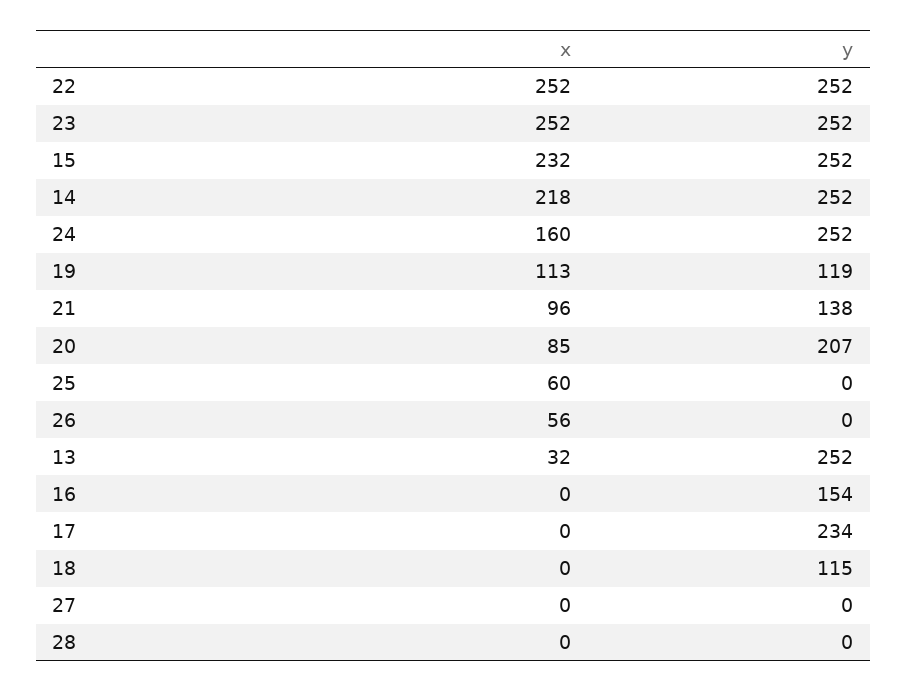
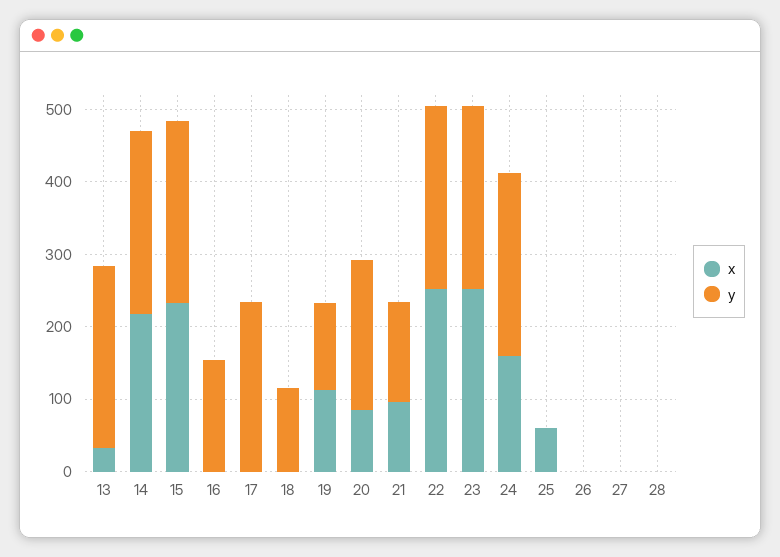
x, 26: 56 -> 0

